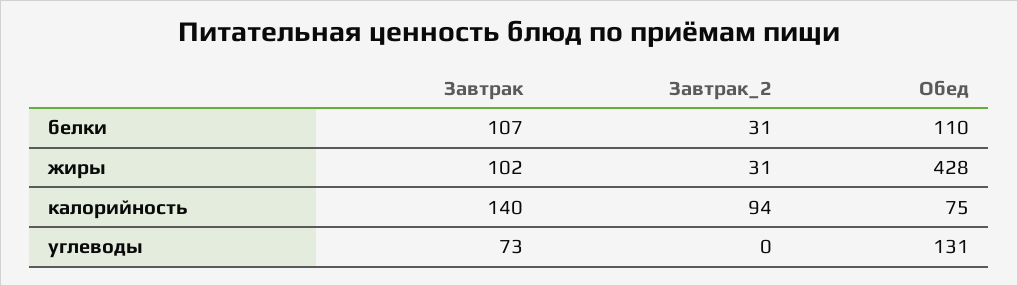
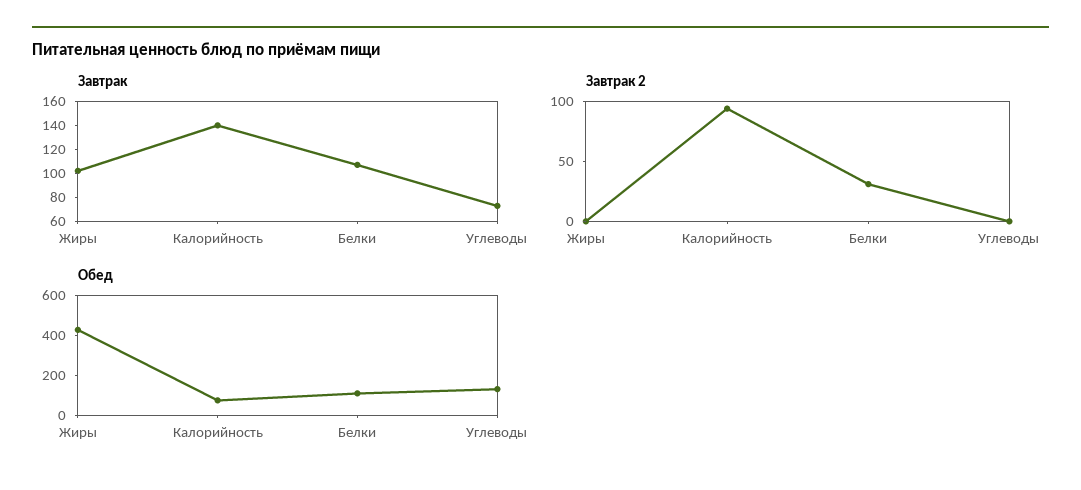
Завтрак_2, жиры: 31 -> 0

